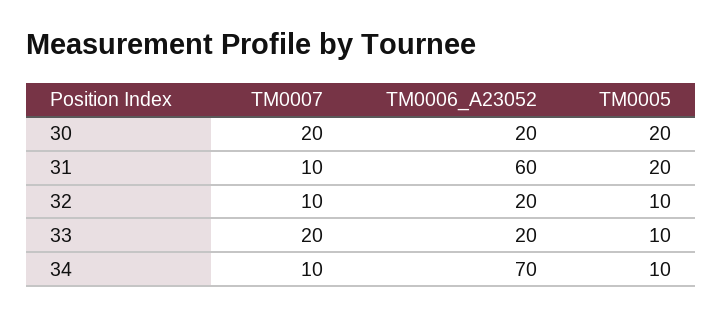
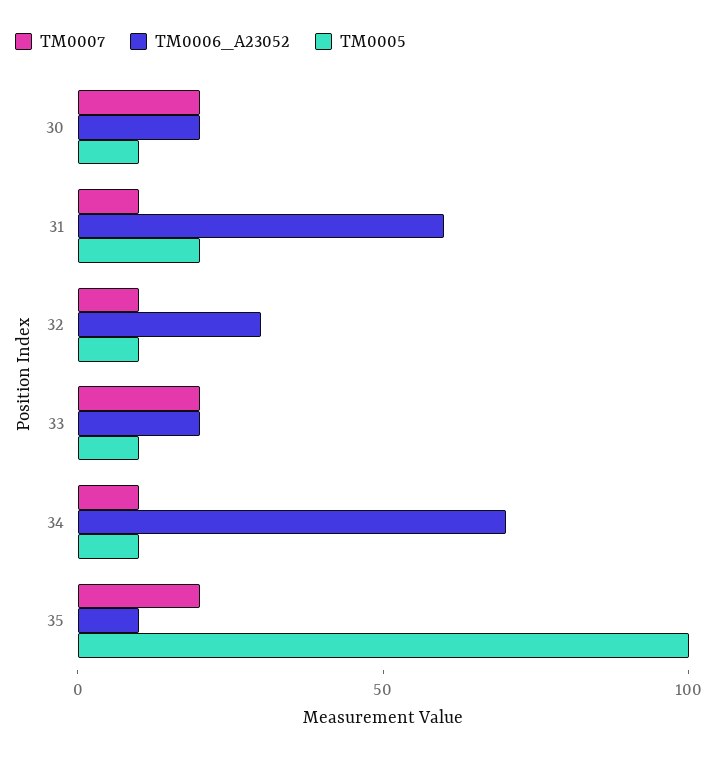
TM0005, 30: 20 -> 10
TM0006_A23052, 32: 20 -> 30
TM0007, 35: none -> 20
TM0006_A23052, 35: none -> 10
TM0005, 35: none -> 100

